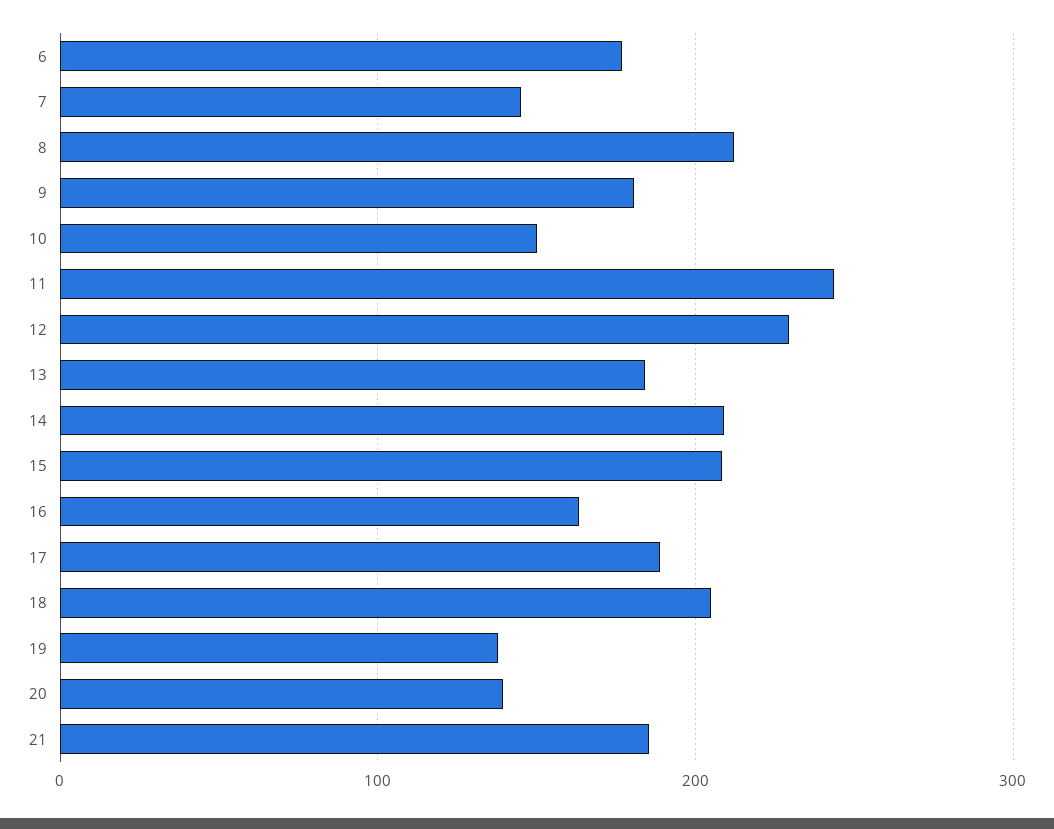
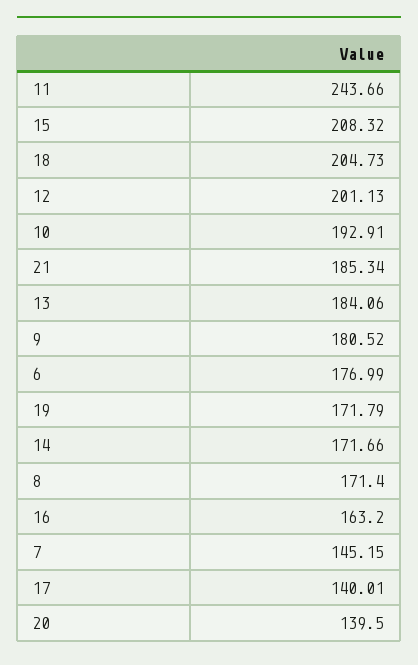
8: 210 -> 171.4
10: 150 -> 192.91
12: 230 -> 201.13
14: 210 -> 171.66
17: 190 -> 140.01
19: 140 -> 171.79

